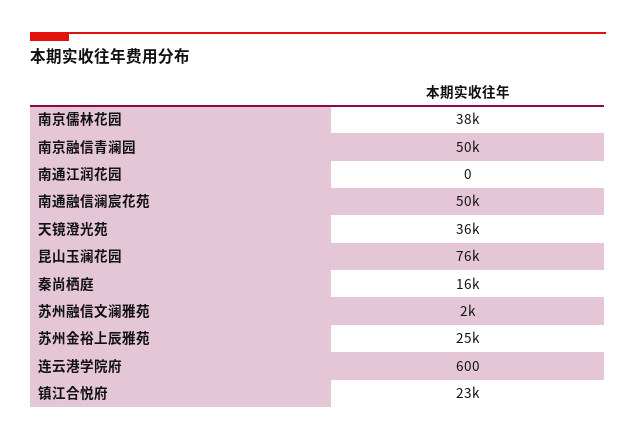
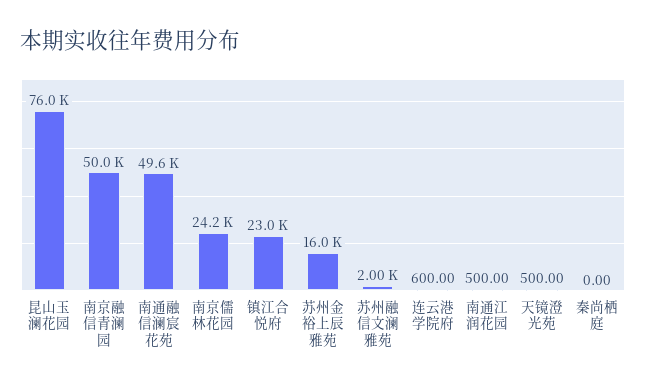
南京儒林花园: 38000 -> 24200
南通江润花园: 0 -> 500
天镜澄光苑: 36000 -> 500
秦尚栖庭: 16000 -> 0
苏州金裕上辰雅苑: 25000 -> 16000

